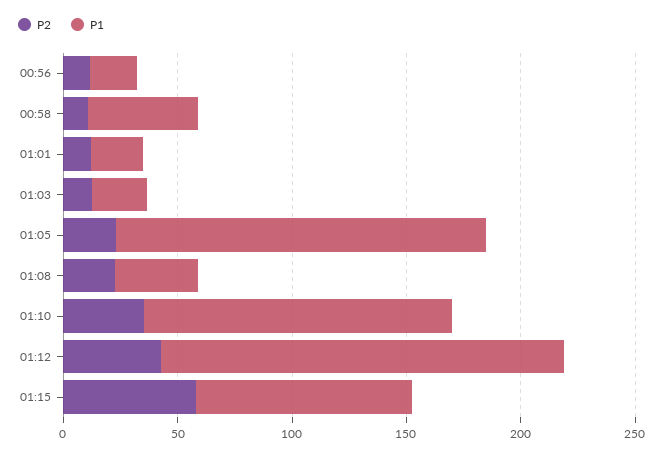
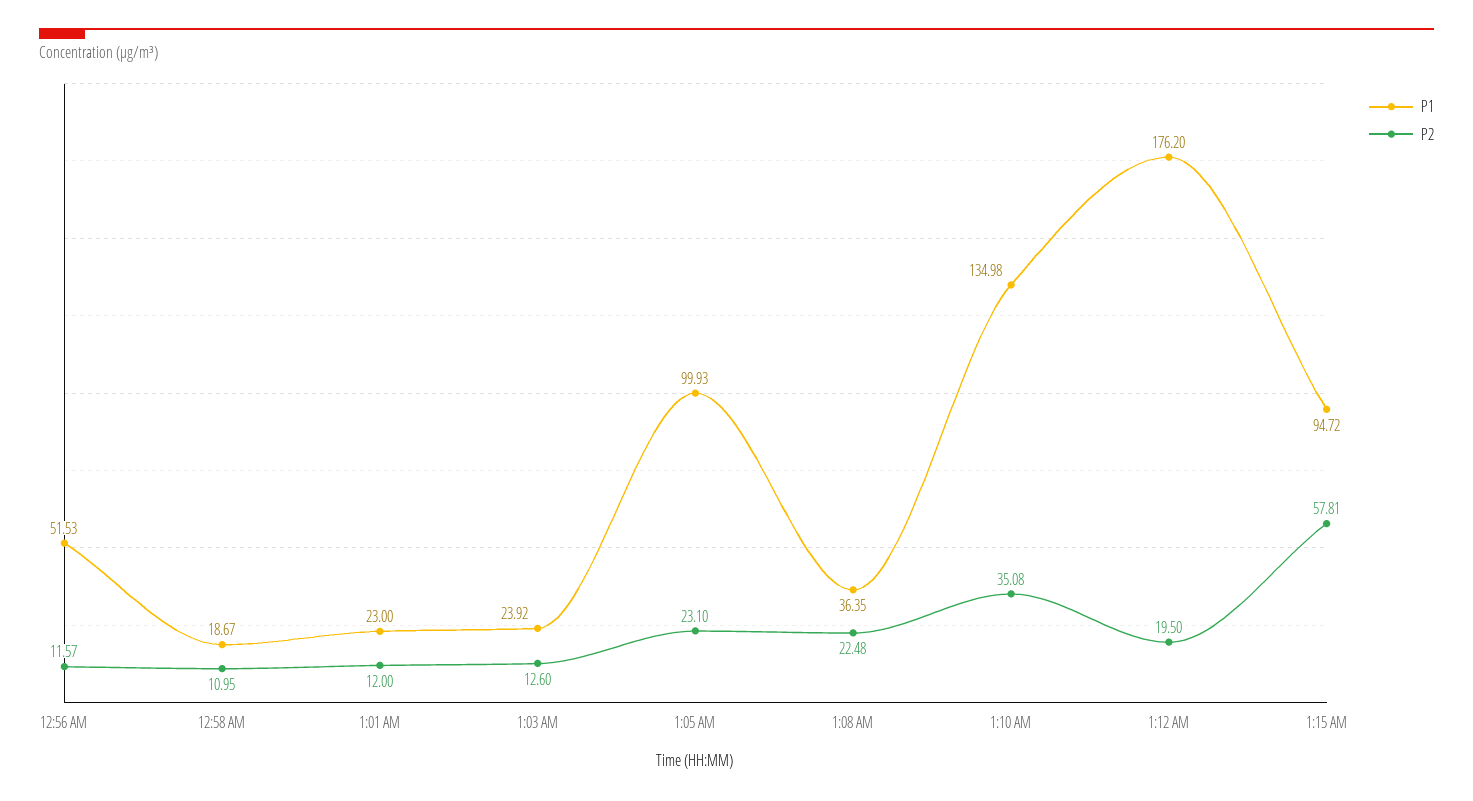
P1, 00:56: 20 -> 51.53
P1, 00:58: 50 -> 18.67
P1, 01:05: 160 -> 99.93
P2, 01:12: 40 -> 19.5

